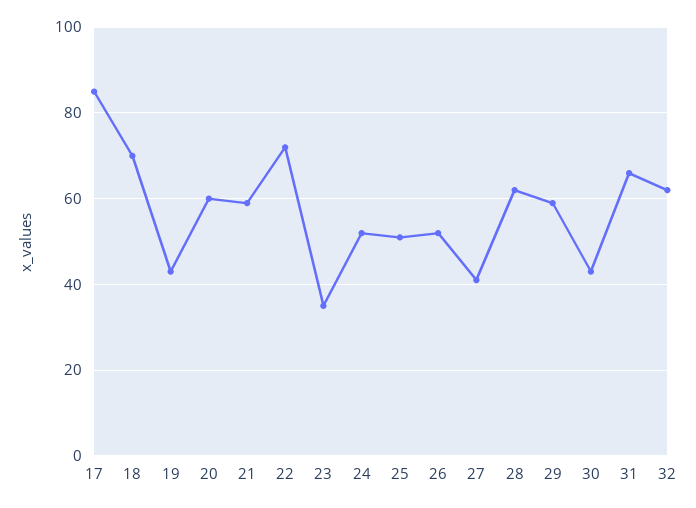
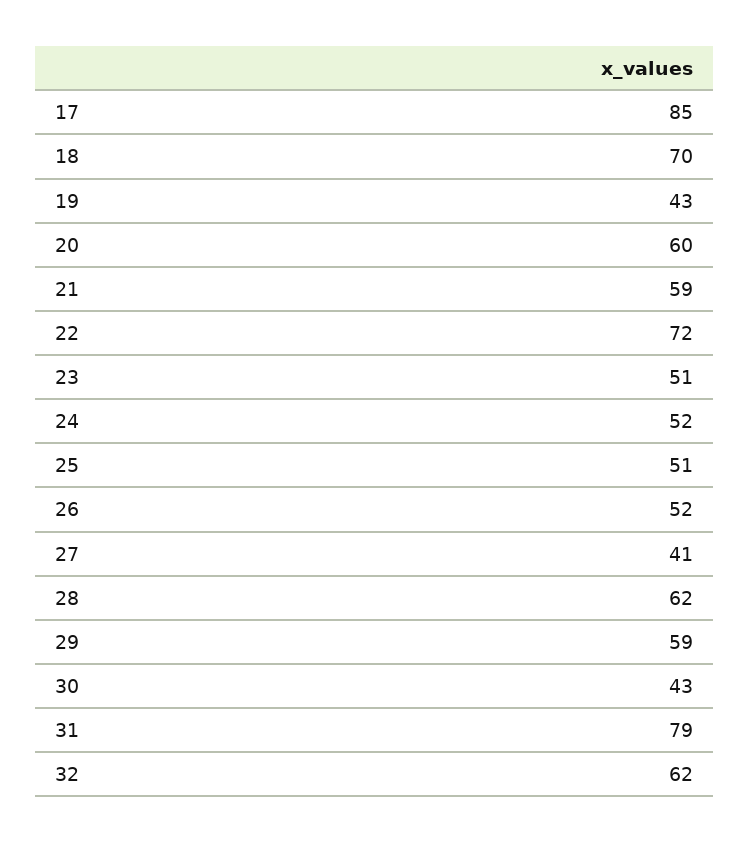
23: 35 -> 51
31: 65 -> 79

